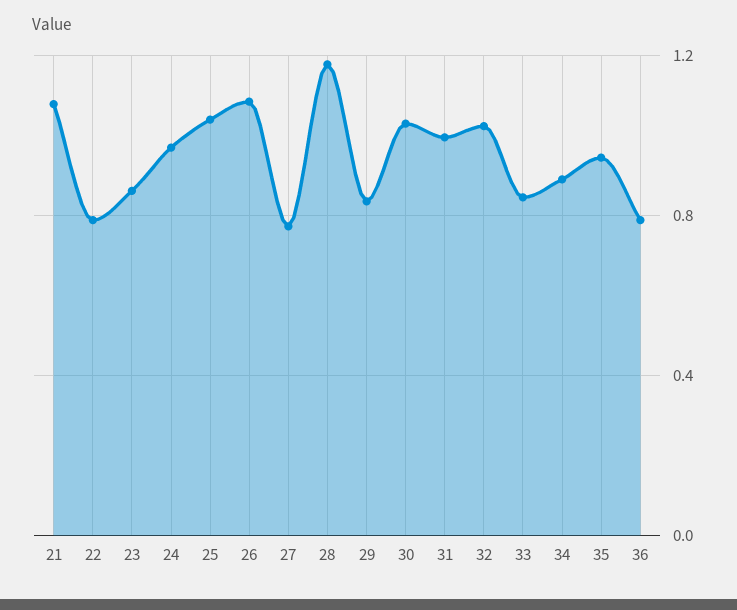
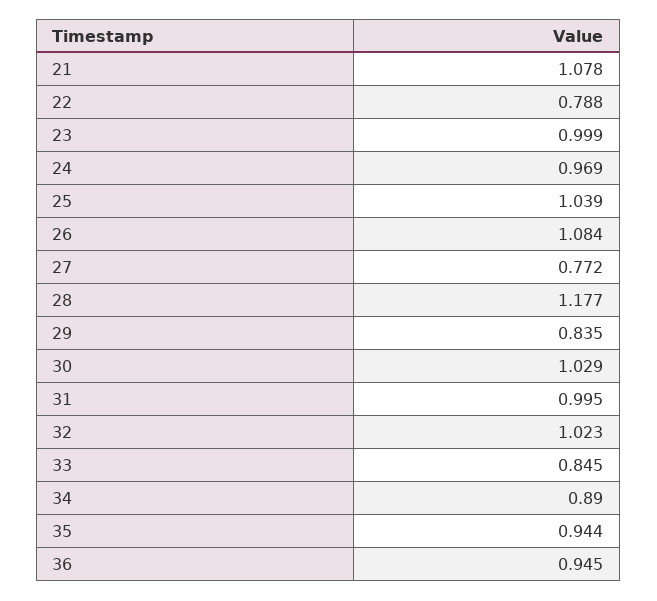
23: 0.85 -> 0.999
36: 0.8 -> 0.945

